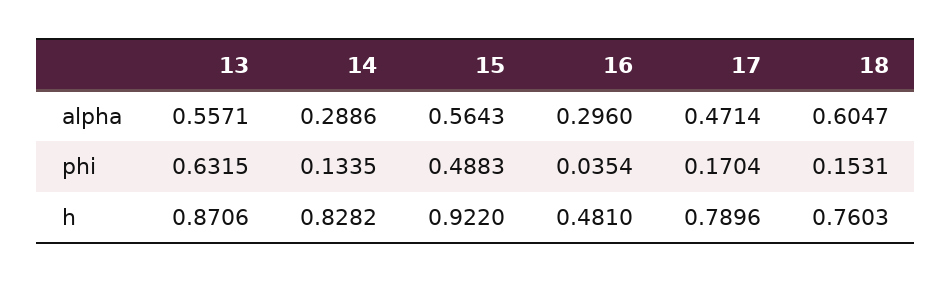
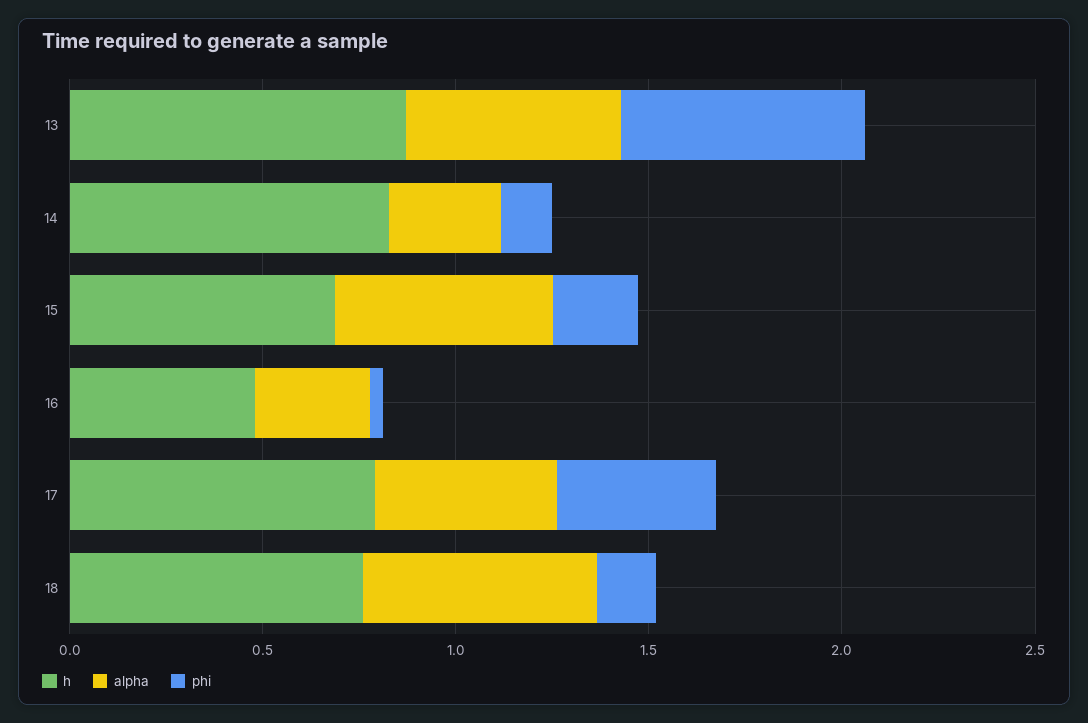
phi, 15: 0.4883 -> 0.2
phi, 17: 0.1704 -> 0.4
h, 15: 0.922 -> 0.7

